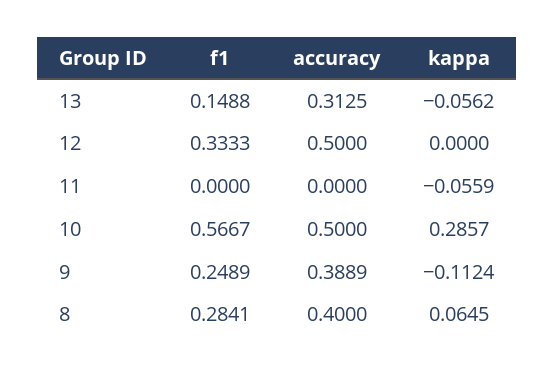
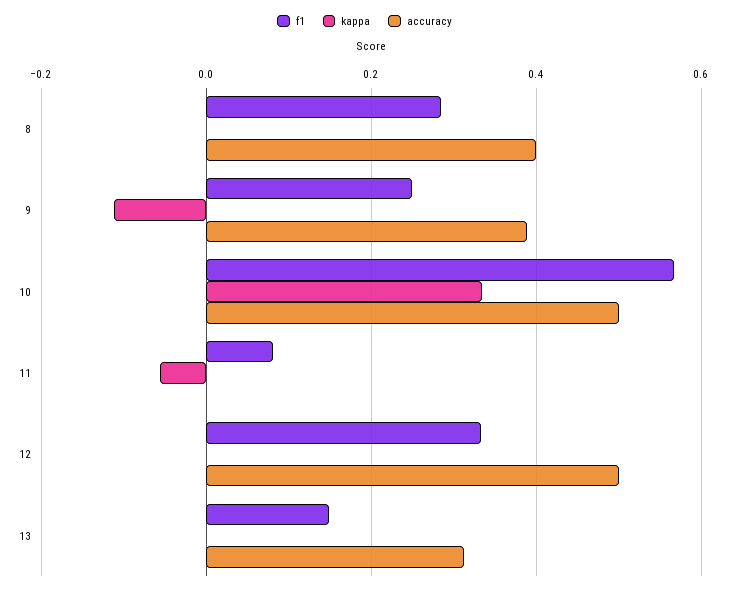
kappa, 13: -0.0562 -> 0
f1, 11: 0 -> 0.08
kappa, 10: 0.2857 -> 0.34
kappa, 8: 0.0645 -> 0

